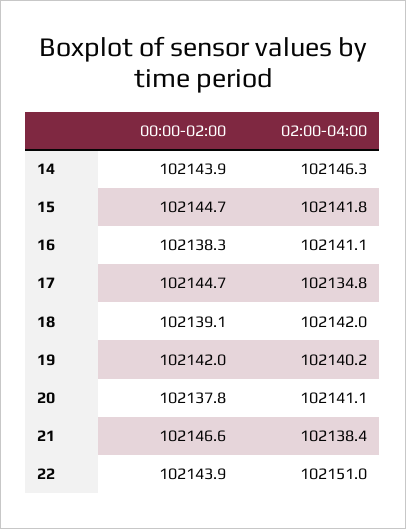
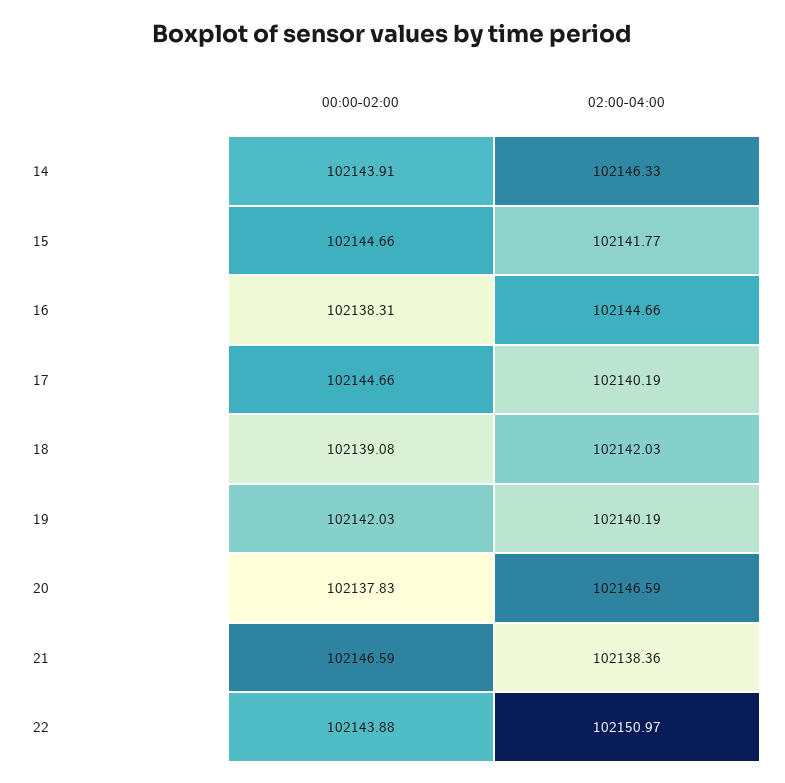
02:00-04:00, 16: 102141.1 -> 102144.66
02:00-04:00, 17: 102134.8 -> 102140.19
02:00-04:00, 20: 102141.1 -> 102146.59

